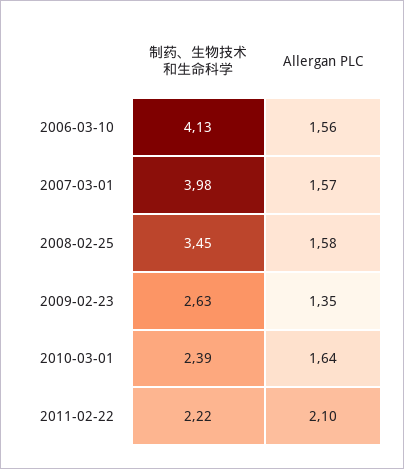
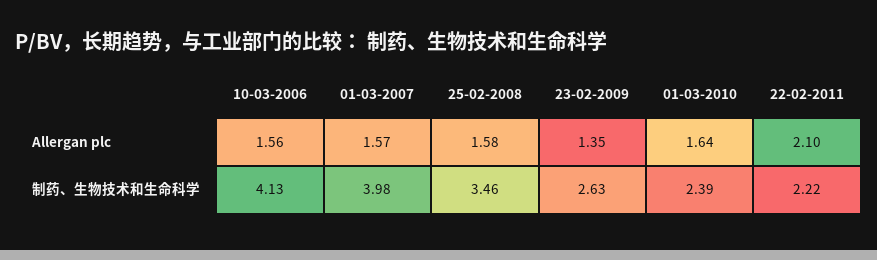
制药、生物技术和生命科学, 2008-02-25: 3.45 -> 3.46

